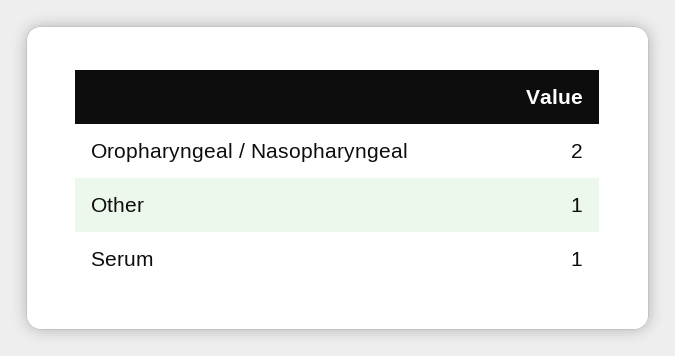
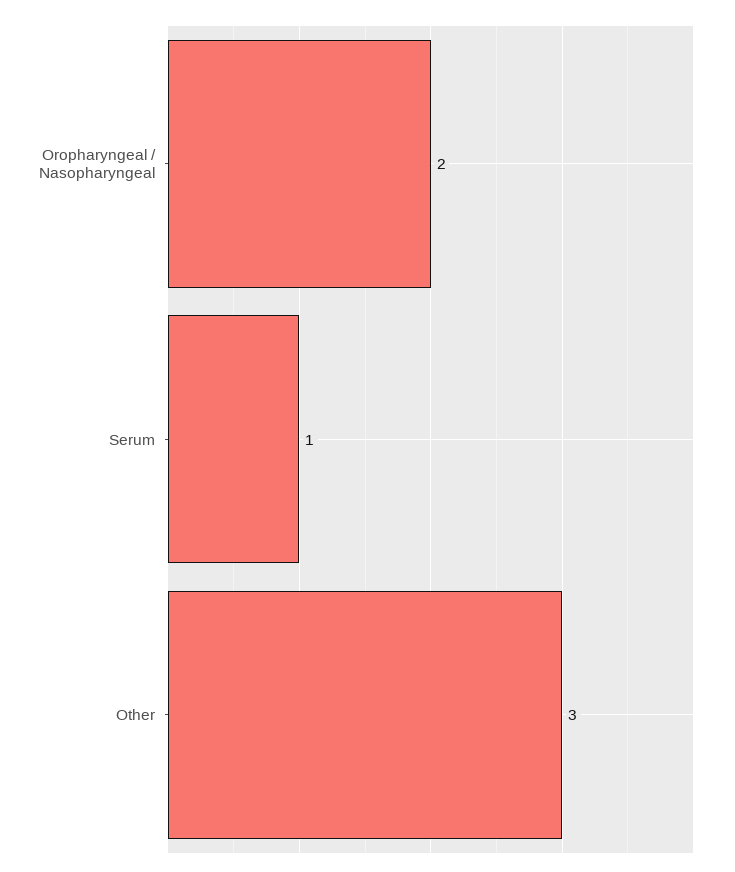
Other: 1 -> 3

